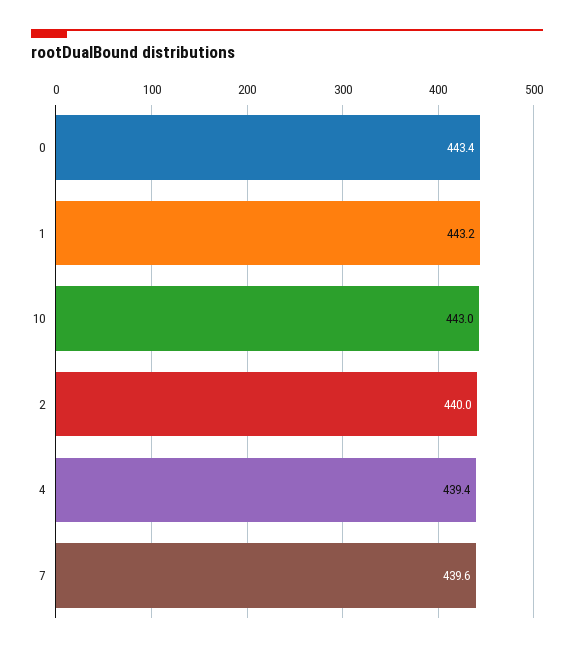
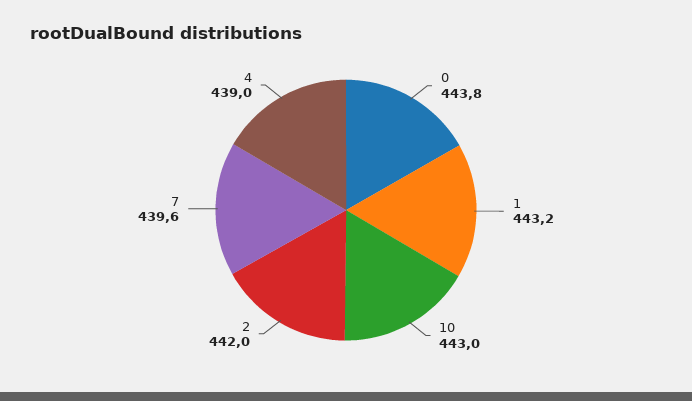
0: 443.4 -> 443.8
2: 440 -> 442
4: 439.4 -> 439

